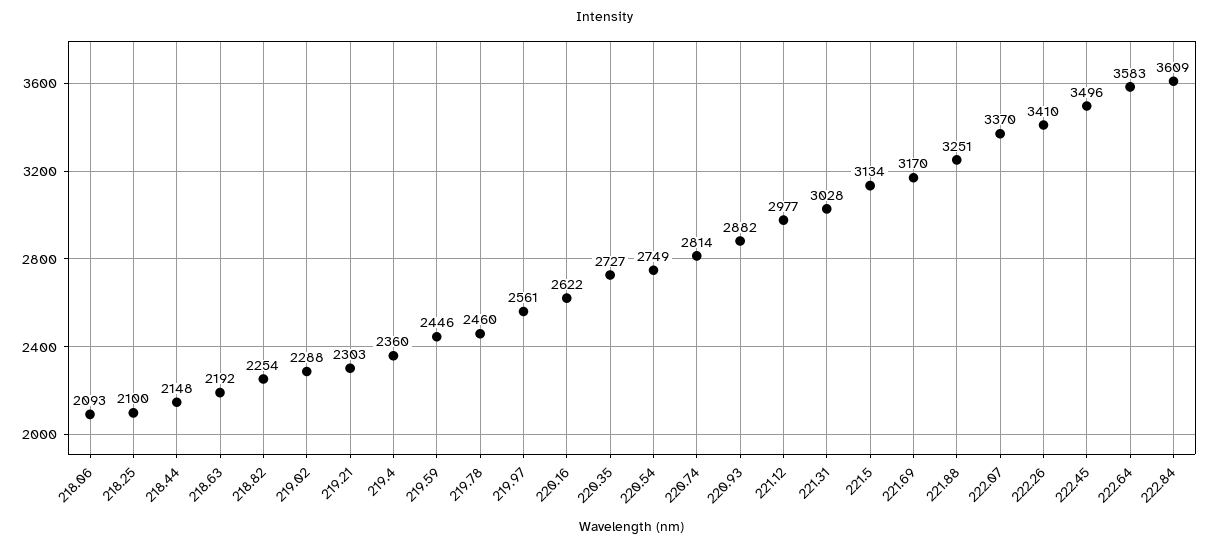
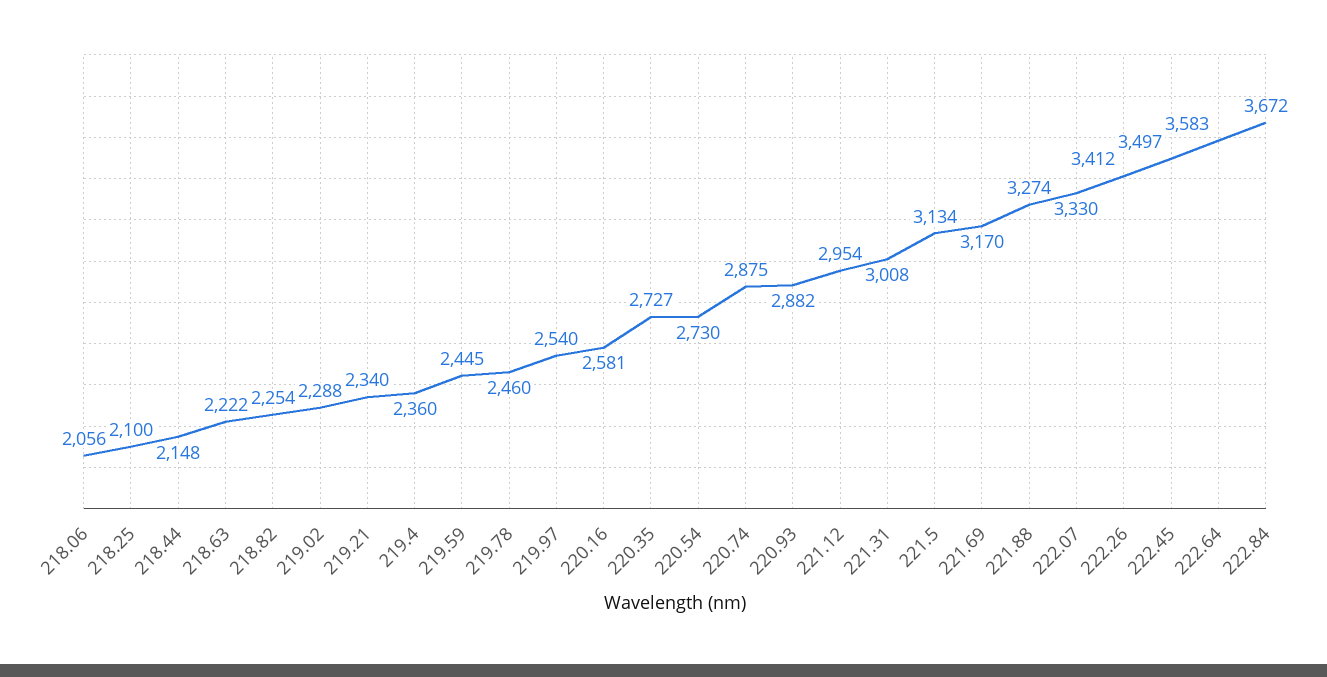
218.06: 2093 -> 2056
218.63: 2192 -> 2222
219.21: 2303 -> 2340
219.59: 2446 -> 2445
219.97: 2561 -> 2540
220.16: 2622 -> 2581
220.54: 2749 -> 2730
220.74: 2814 -> 2875
221.12: 2977 -> 2954
221.31: 3028 -> 3008
221.88: 3251 -> 3274
222.07: 3370 -> 3330
222.26: 3410 -> 3412
222.45: 3496 -> 3497
222.84: 3609 -> 3672

